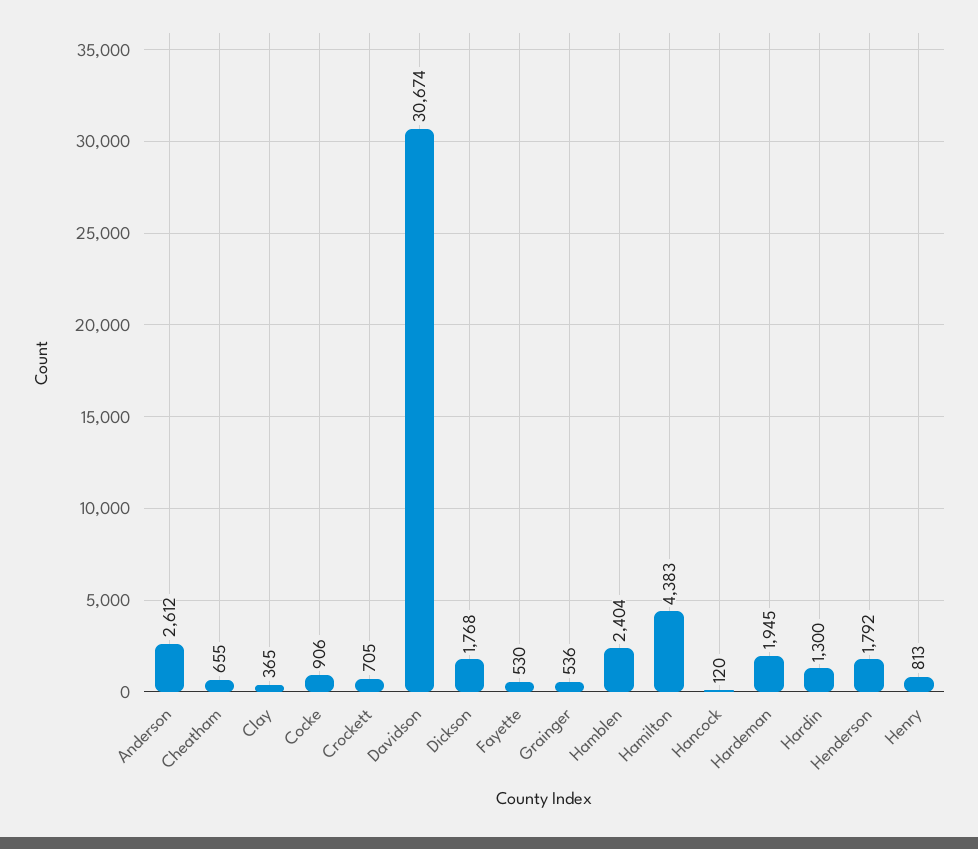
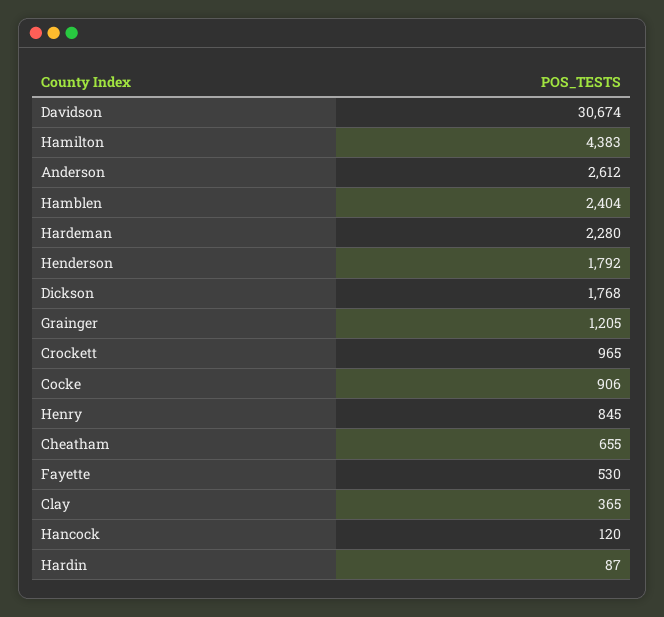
Crockett: 705 -> 965
Grainger: 536 -> 1205
Hardeman: 1945 -> 2280
Hardin: 1300 -> 87
Henry: 813 -> 845

